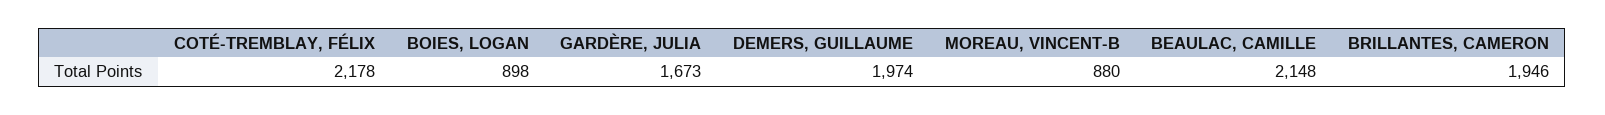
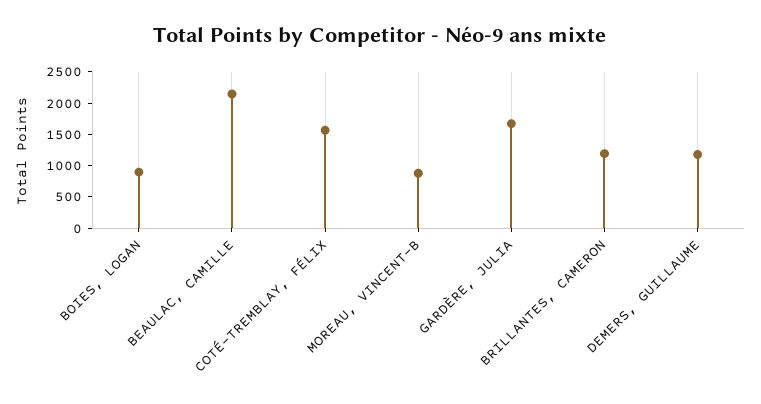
COTÉ-TREMBLAY, FÉLIX: 2178 -> 1500
DEMERS, GUILLAUME: 1974 -> 1250
BRILLANTES, CAMERON: 1946 -> 1250

